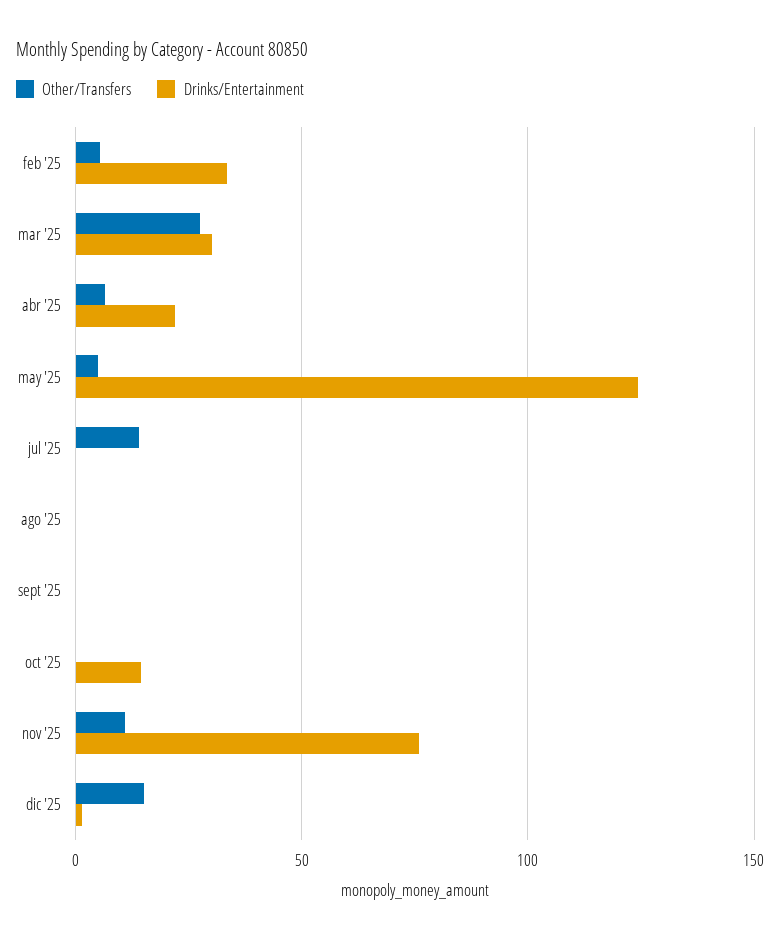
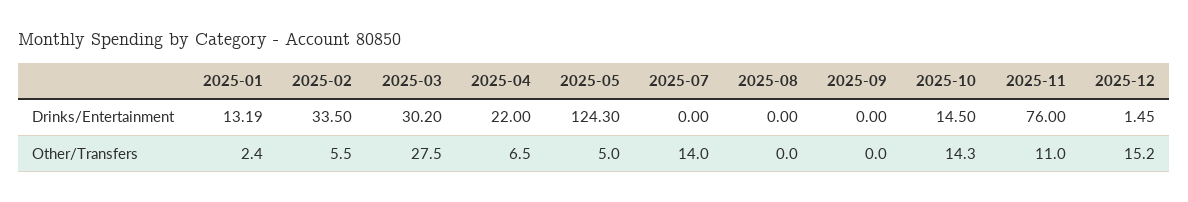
Other/Transfers, oct '25: 0 -> 14.3
Drinks/Entertainment, 2025-01: none -> 13.19
Other/Transfers, 2025-01: none -> 2.4

